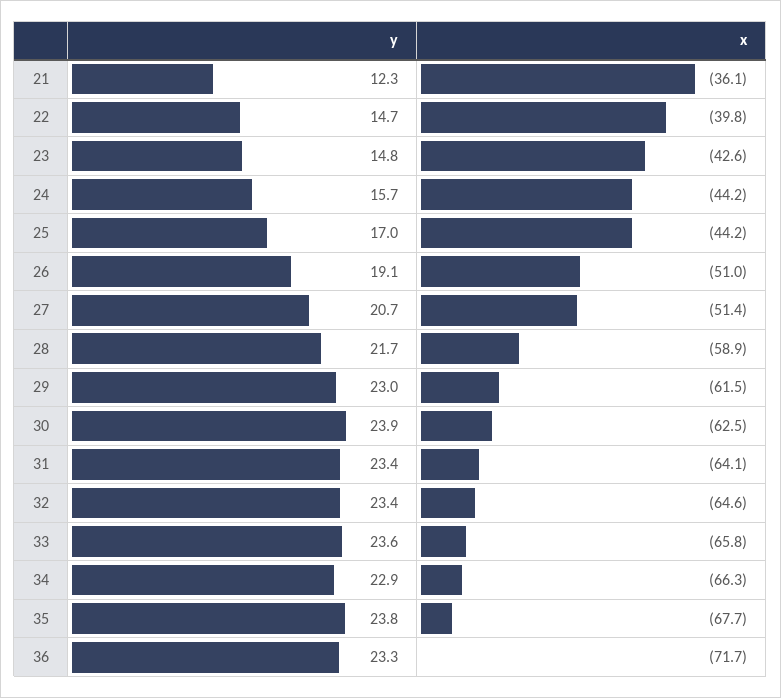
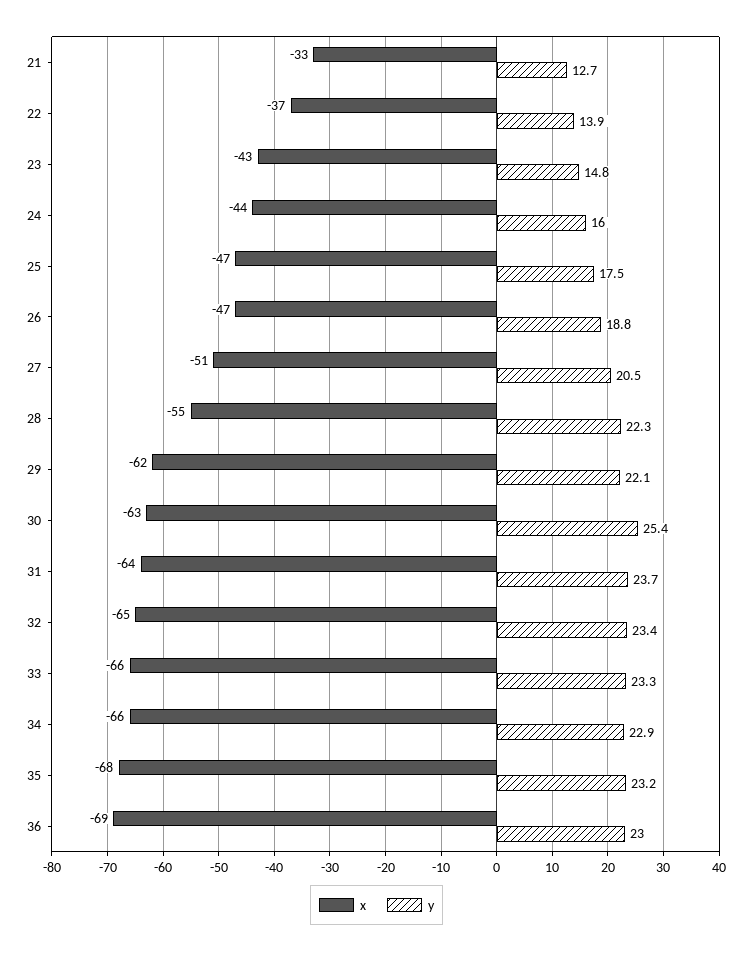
y, 21: 12.3 -> 12.7
x, 21: -36.1 -> -33
y, 22: 14.7 -> 13.9
x, 22: -39.8 -> -37
y, 24: 15.7 -> 16
y, 25: 17 -> 17.5
x, 25: -44.2 -> -47
y, 26: 19.1 -> 18.8
x, 26: -51 -> -47
y, 27: 20.7 -> 20.5
y, 28: 21.7 -> 22.3
x, 28: -58.9 -> -55
y, 29: 23 -> 22.1
y, 30: 23.9 -> 25.4
y, 31: 23.4 -> 23.7
y, 33: 23.6 -> 23.3
y, 35: 23.8 -> 23.2
y, 36: 23.3 -> 23
x, 36: -71.7 -> -69

